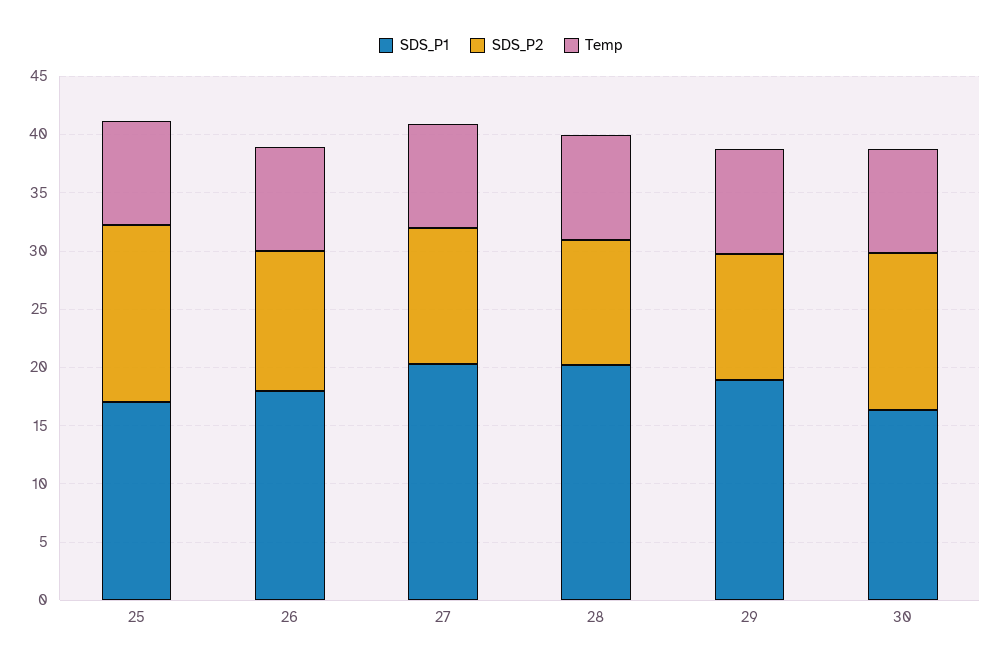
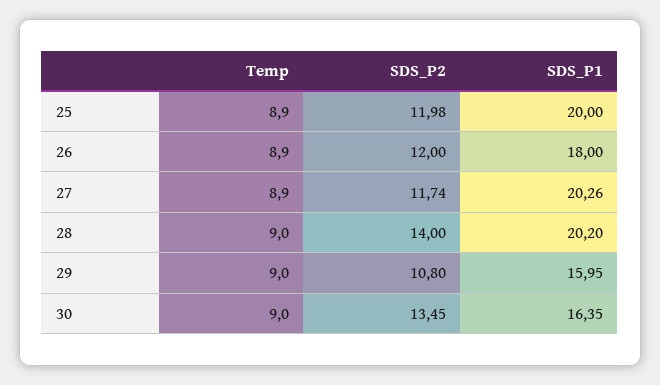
SDS_P1, 25: 17 -> 20
SDS_P2, 25: 15 -> 11.98
SDS_P2, 28: 11 -> 14
SDS_P1, 29: 19 -> 15.95

